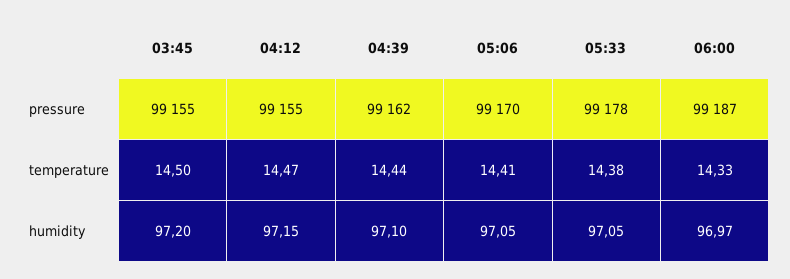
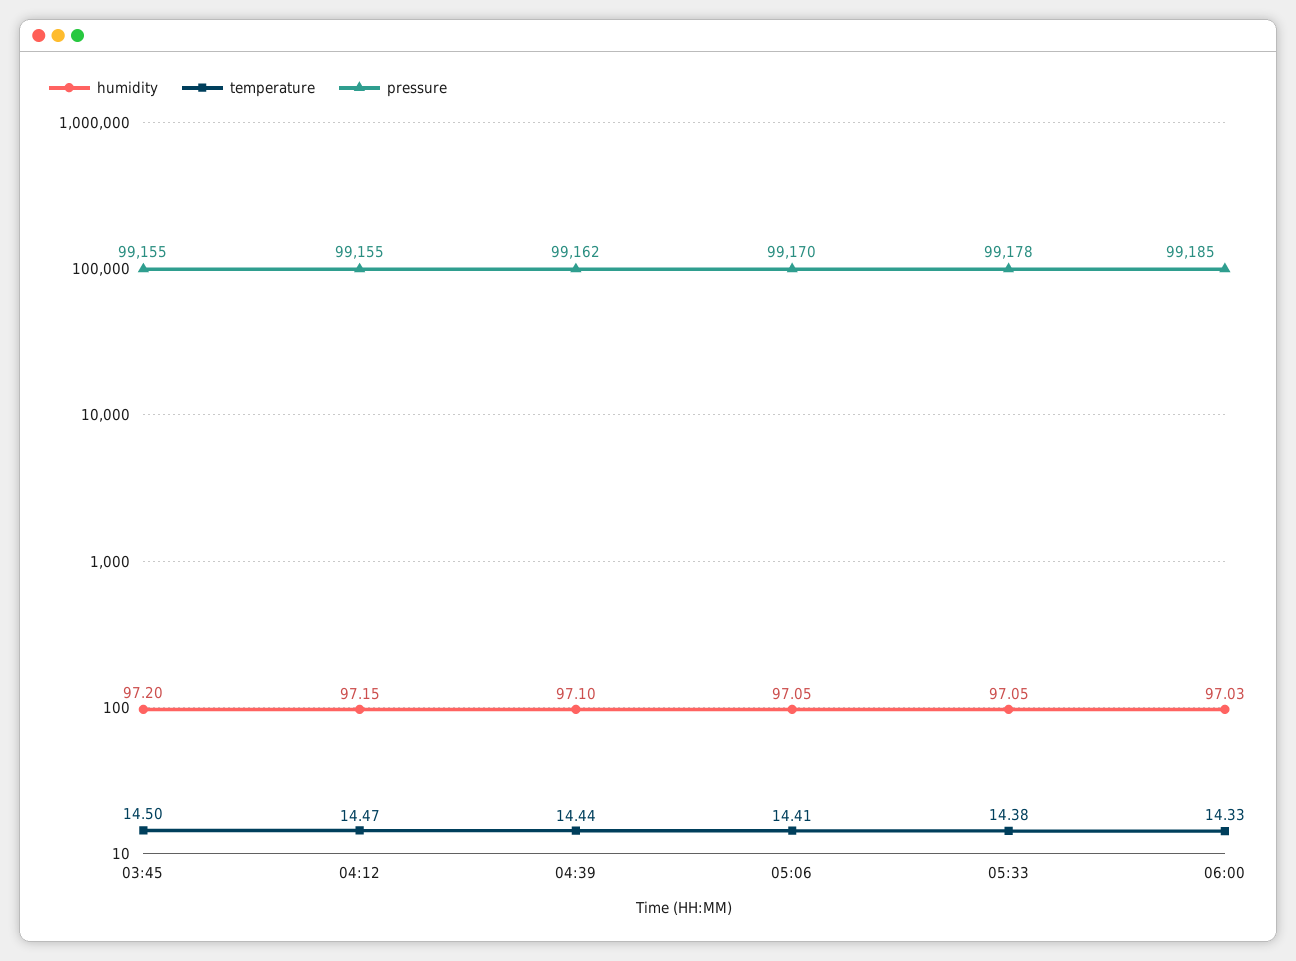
pressure, 06:00: 99187 -> 99185
humidity, 06:00: 96.97 -> 97.03

